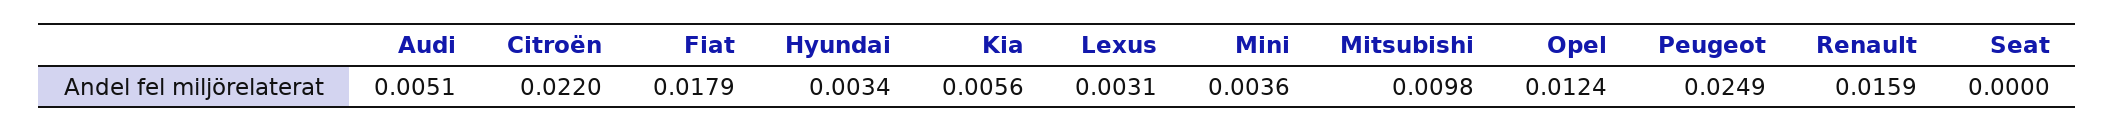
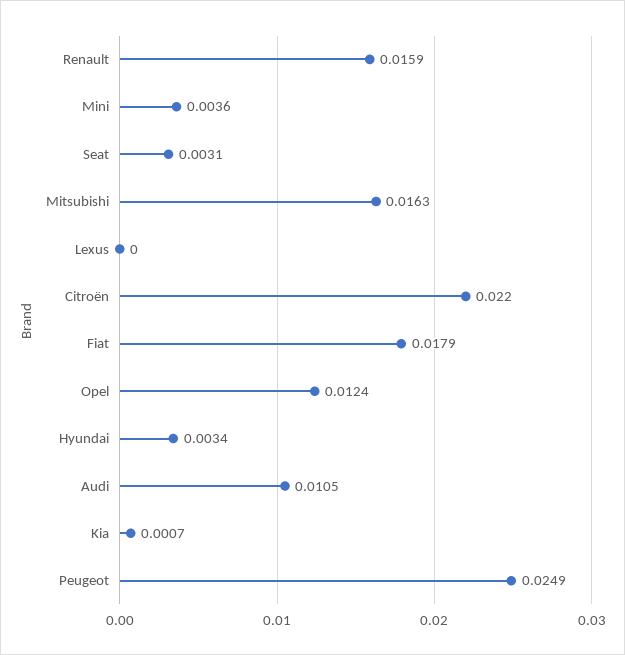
Audi: 0.0051 -> 0.0105
Kia: 0.0056 -> 0.0007
Lexus: 0.0031 -> 0
Mitsubishi: 0.0098 -> 0.0163
Seat: 0 -> 0.0031

